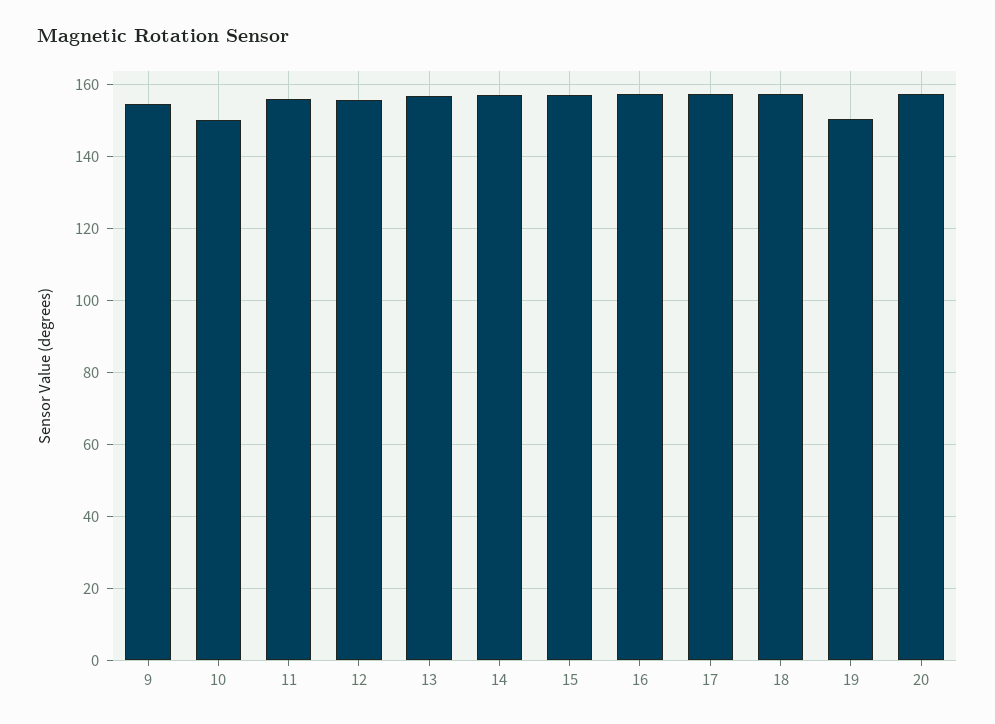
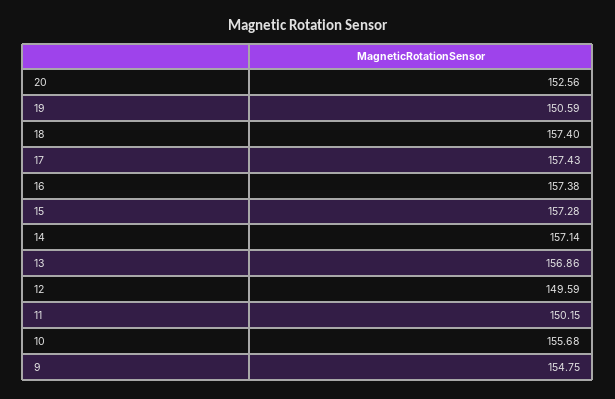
10: 150 -> 155.68
11: 156 -> 150.15
12: 156 -> 149.59
20: 158 -> 152.56

